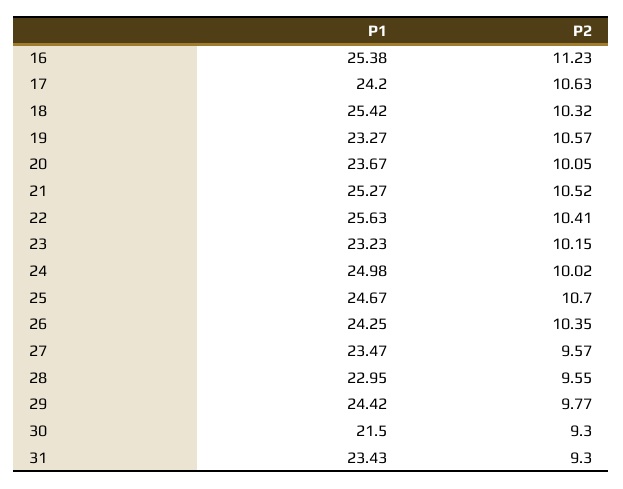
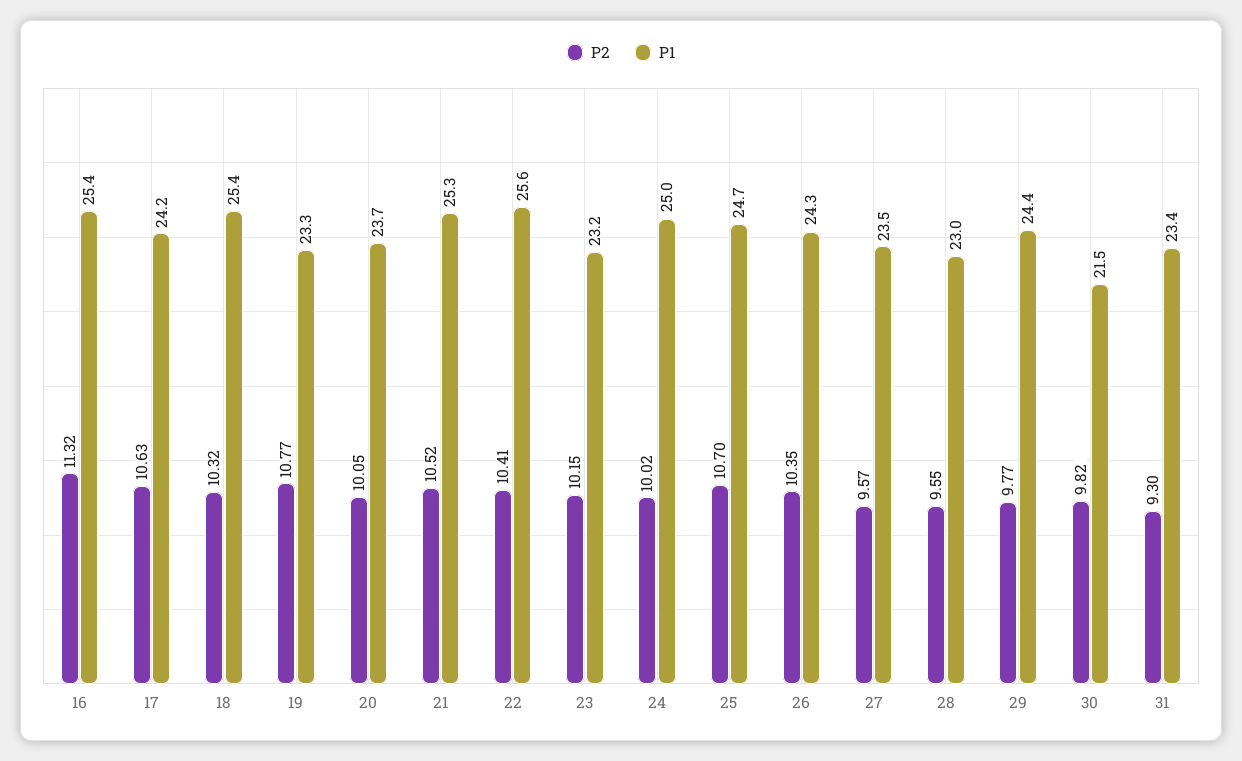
P2, 16: 11.23 -> 11.32
P2, 19: 10.57 -> 10.77
P2, 30: 9.3 -> 9.82

